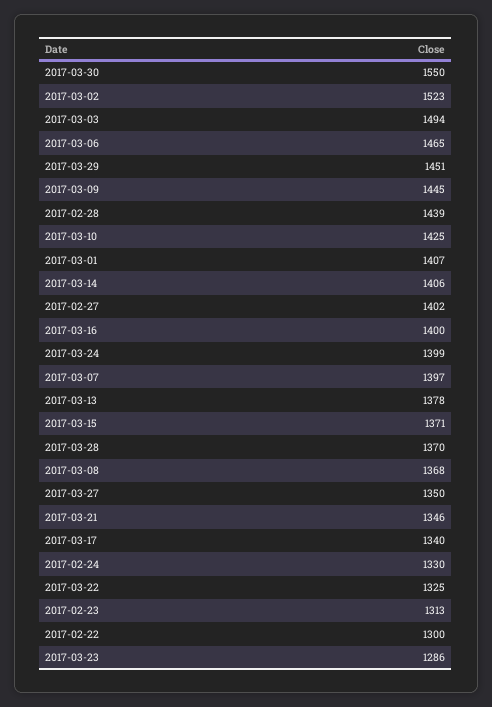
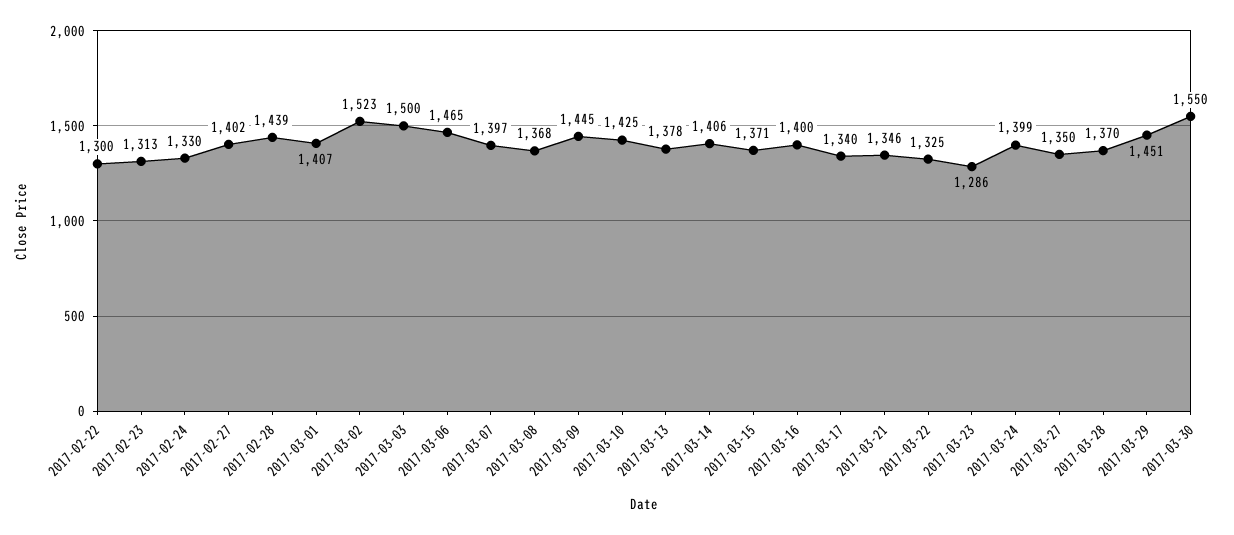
2017-03-03: 1494 -> 1500

